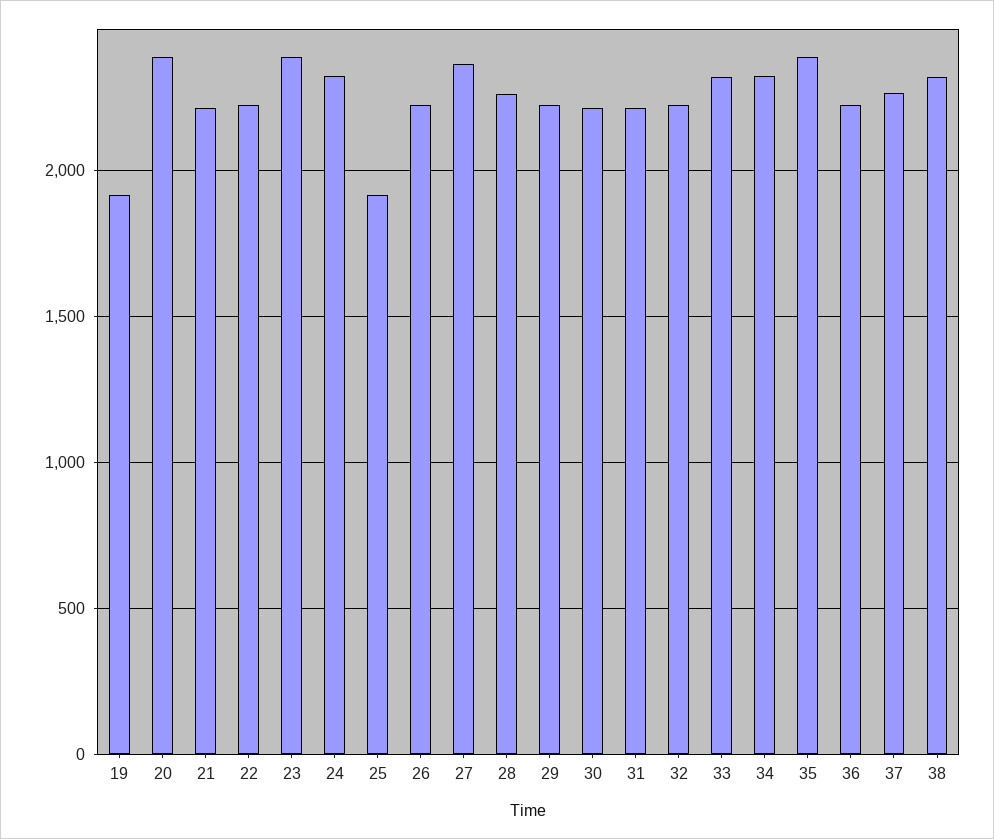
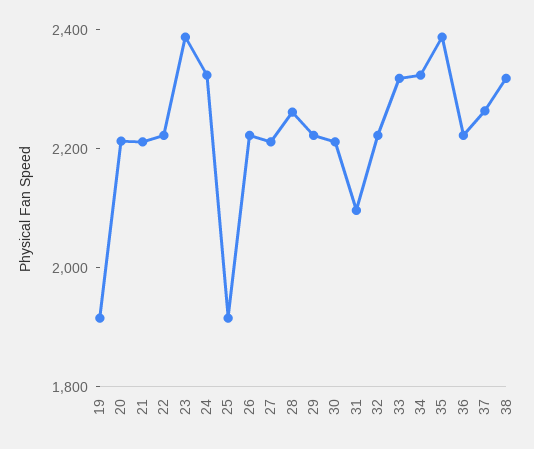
20: 2400 -> 2200
27: 2350 -> 2200
31: 2200 -> 2100

